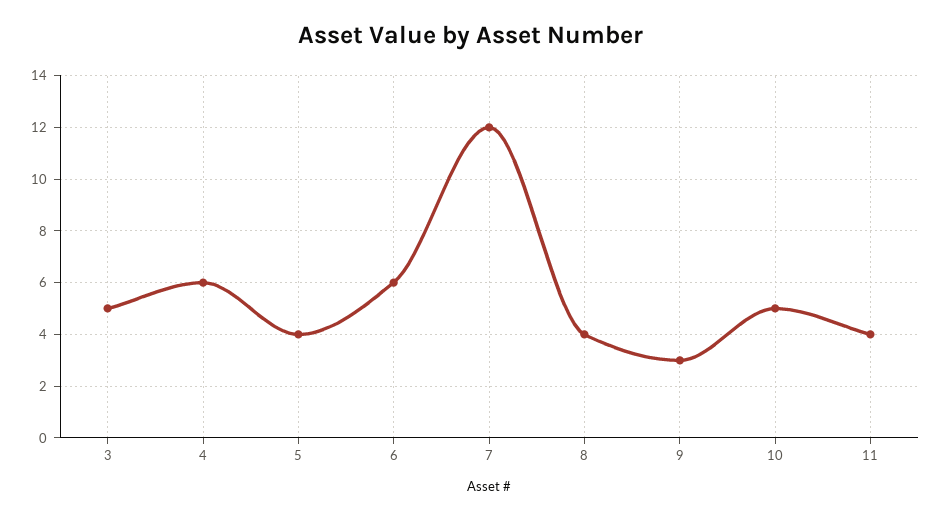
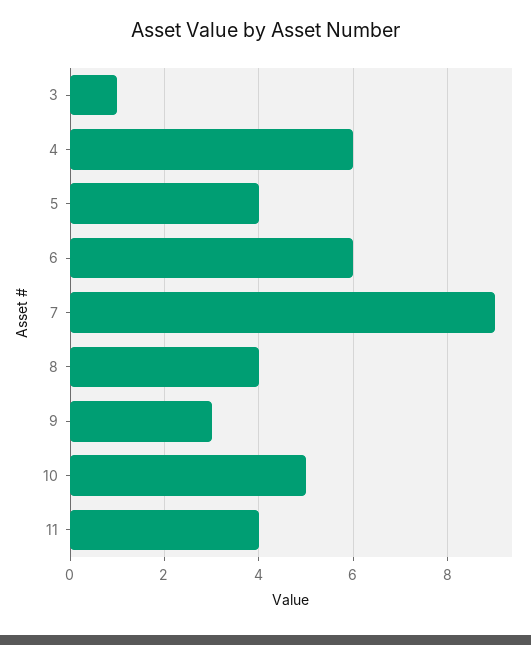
3: 5 -> 1
7: 12 -> 9

